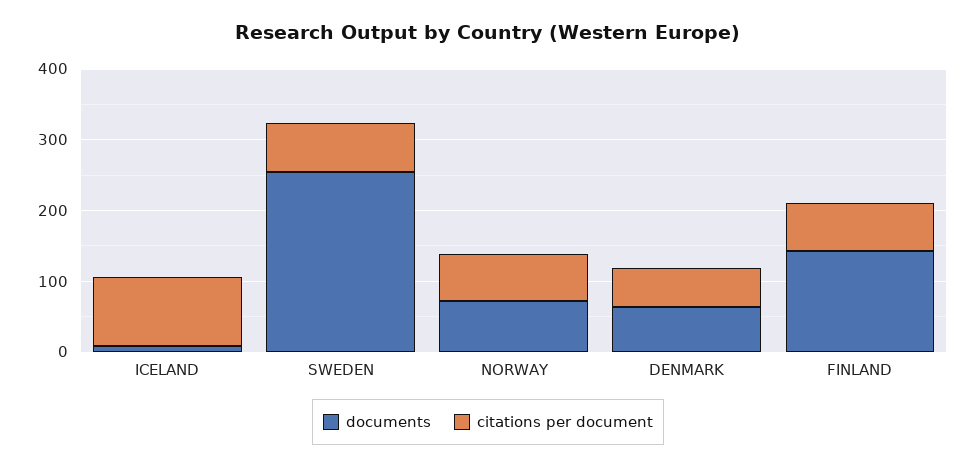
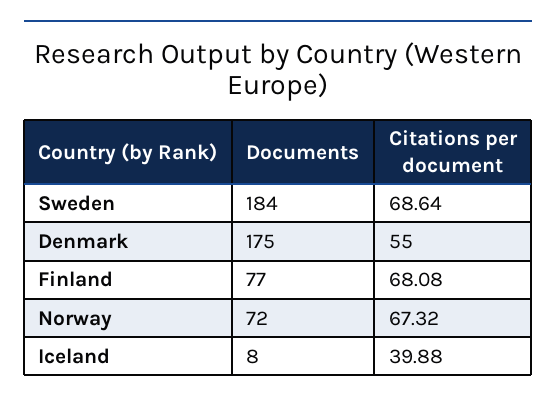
citations per document, ICELAND: 100 -> 39.88
documents, SWEDEN: 260 -> 184
documents, DENMARK: 60 -> 175
documents, FINLAND: 140 -> 77

